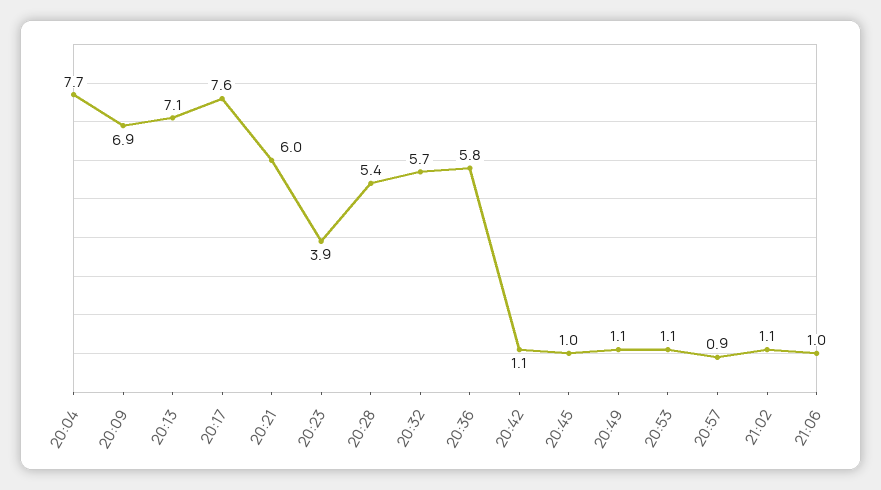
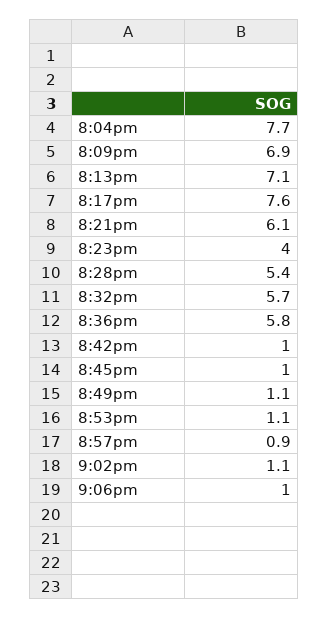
20:21: 6 -> 6.1
20:23: 3.9 -> 4
20:42: 1.1 -> 1

